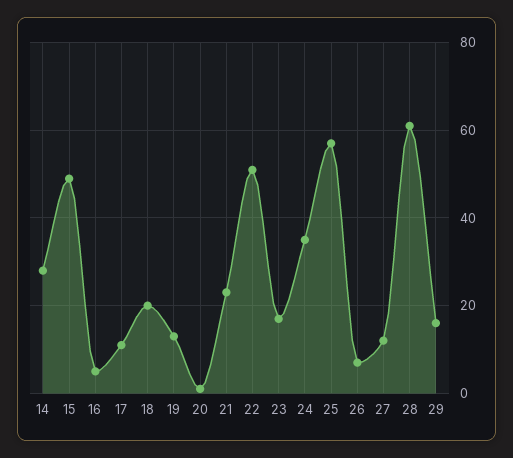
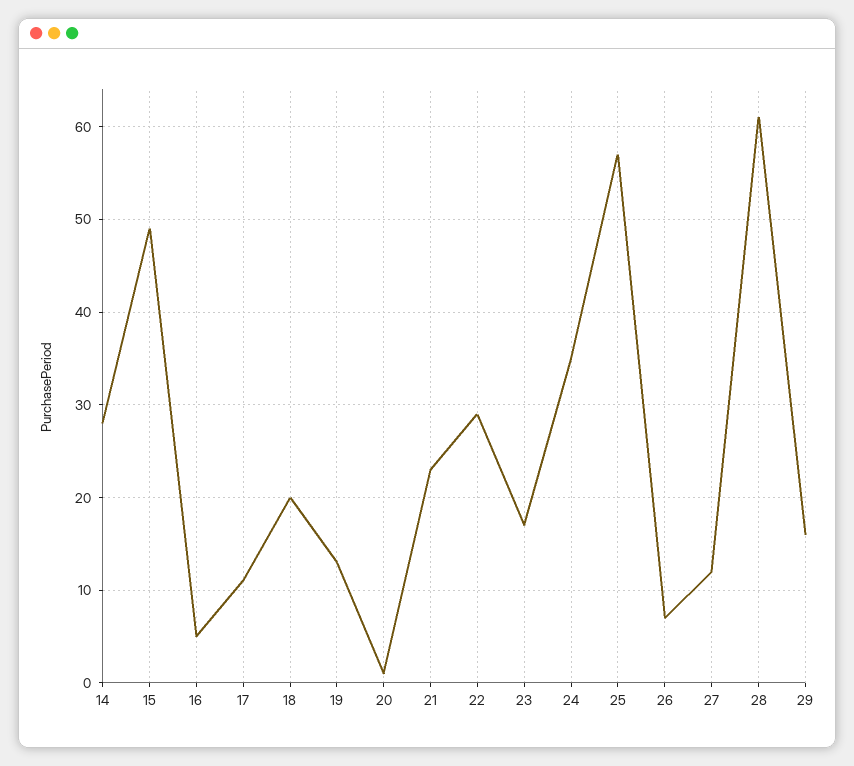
22: 50 -> 29

